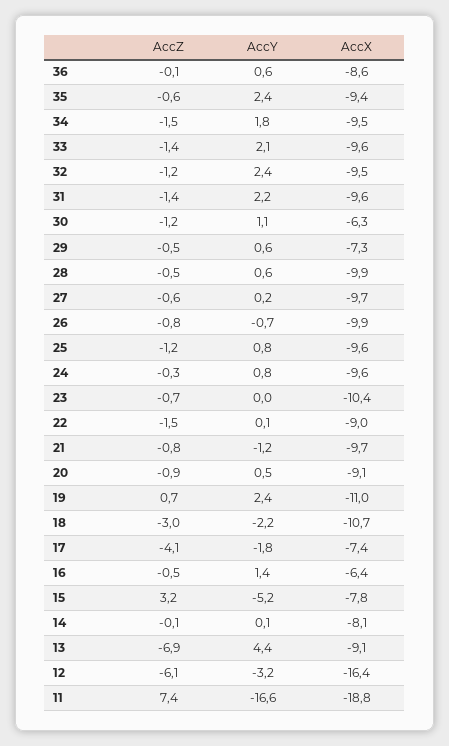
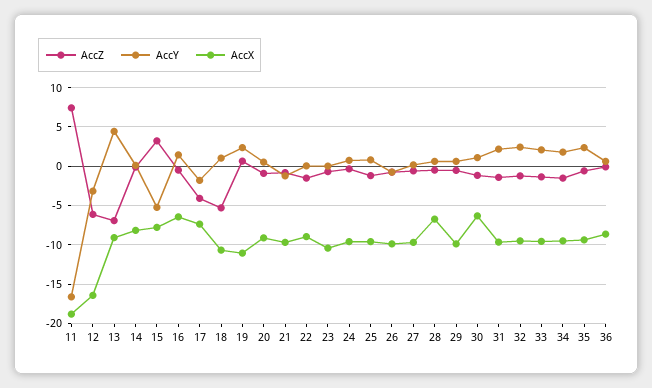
AccX, 29: -7.3 -> -10
AccX, 28: -9.9 -> -7
AccZ, 18: -3 -> -5
AccY, 18: -2.2 -> 1

